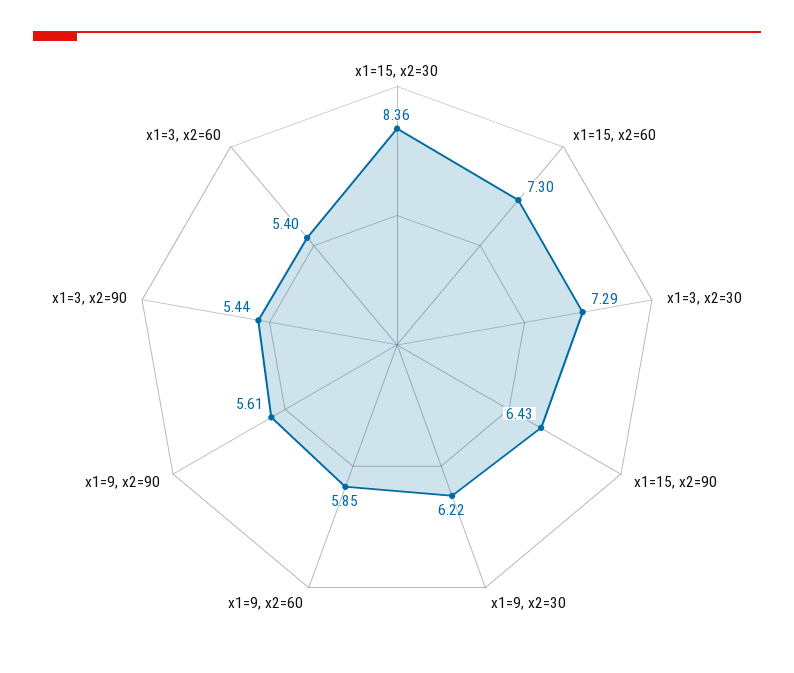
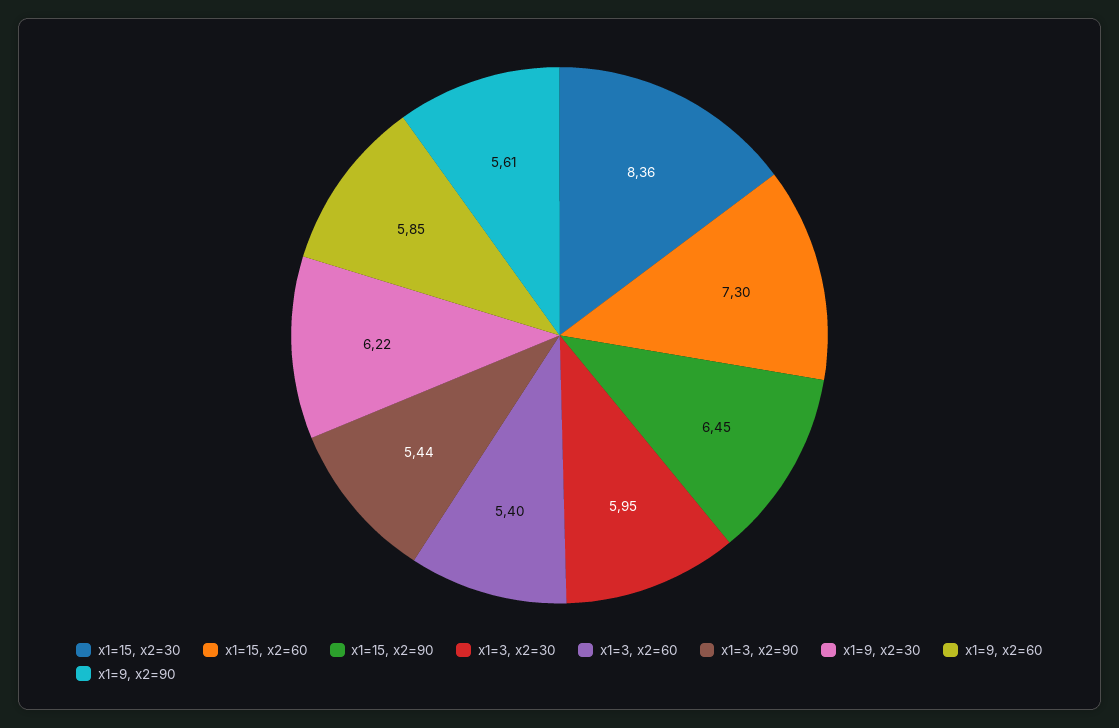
x1=3, x2=30: 7.29 -> 5.95
x1=15, x2=90: 6.43 -> 6.45

